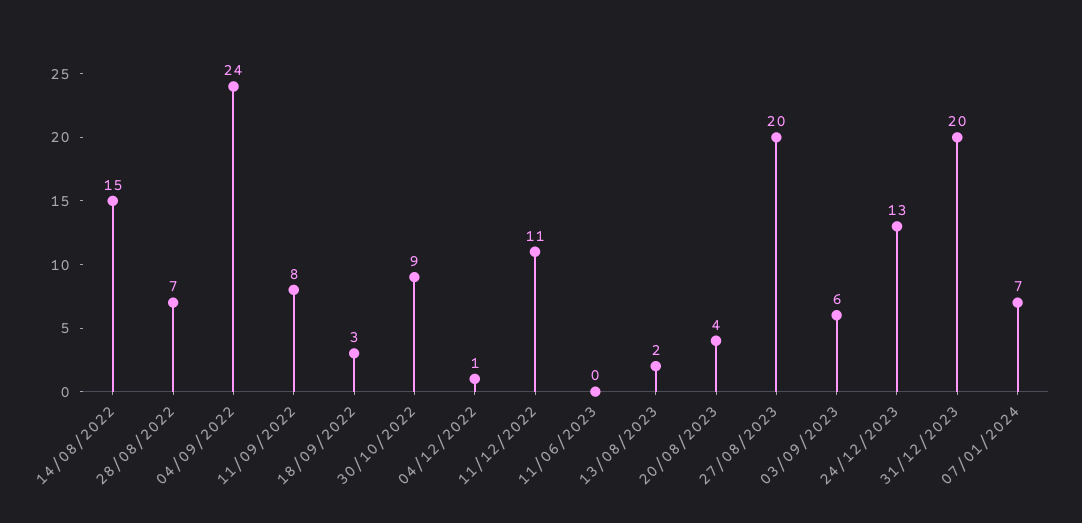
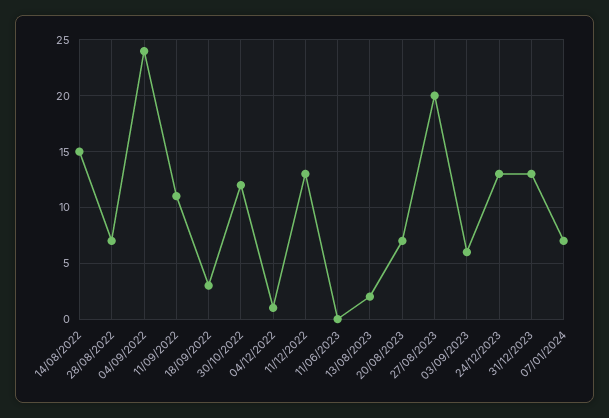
11/09/2022: 8 -> 11
30/10/2022: 9 -> 12
11/12/2022: 11 -> 13
20/08/2023: 4 -> 7
31/12/2023: 20 -> 13

